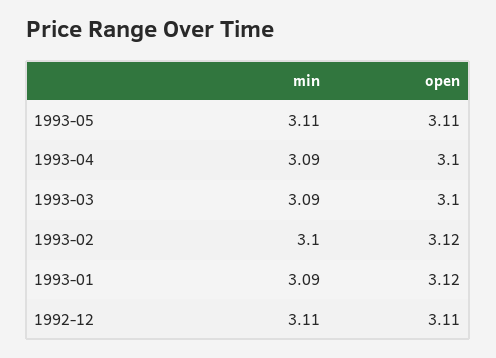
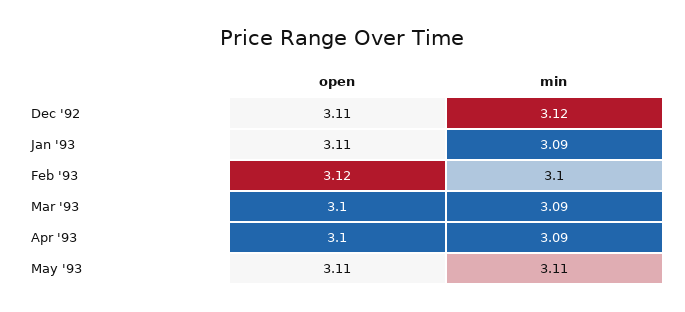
open, 1993-01: 3.12 -> 3.11
min, 1992-12: 3.11 -> 3.12

